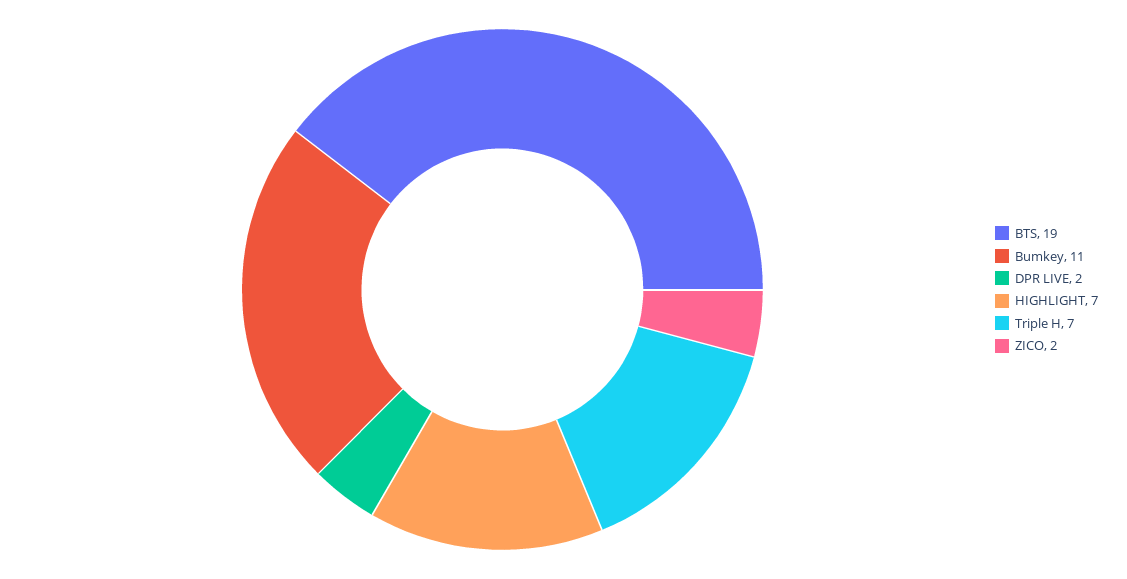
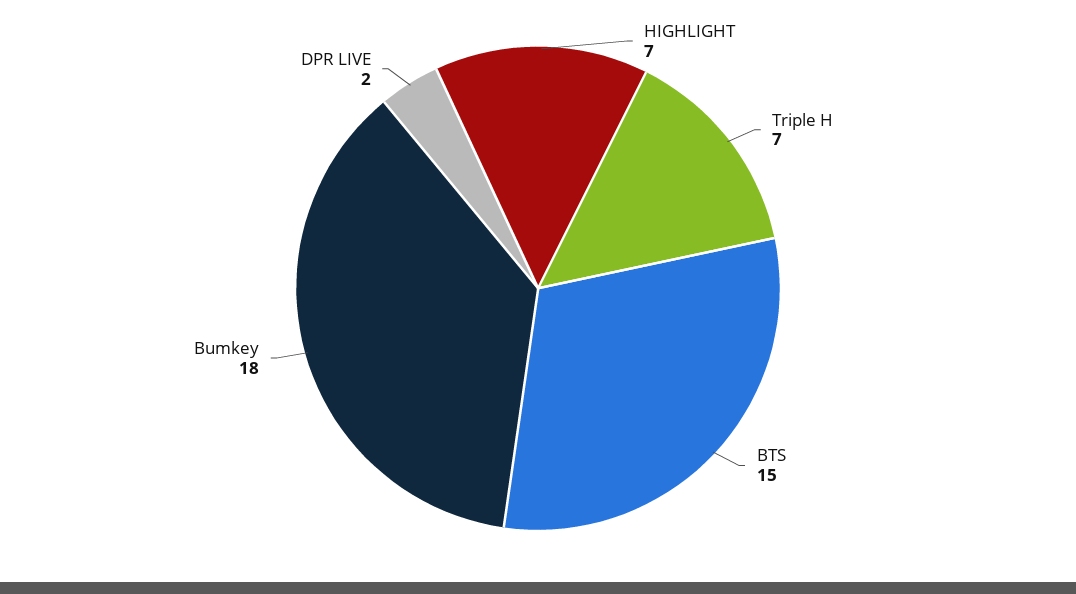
BTS: 19 -> 15
Bumkey: 11 -> 18
ZICO: 2 -> none

